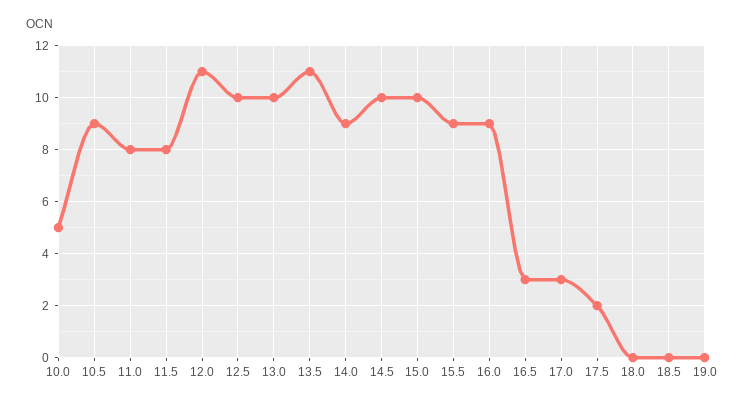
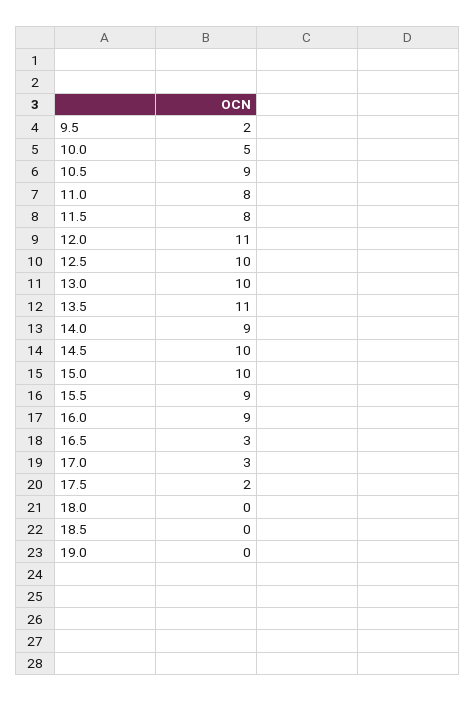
9.5: none -> 2

